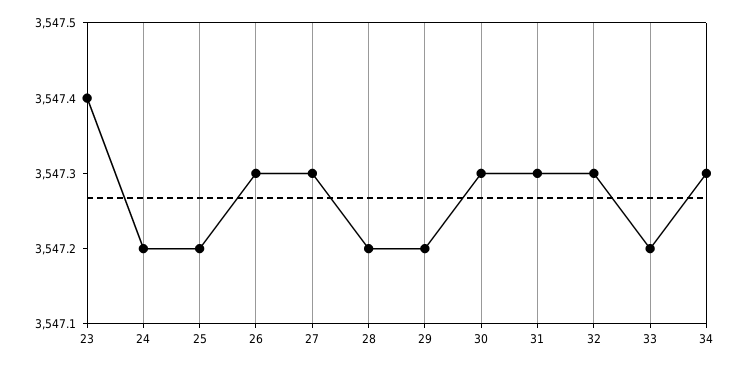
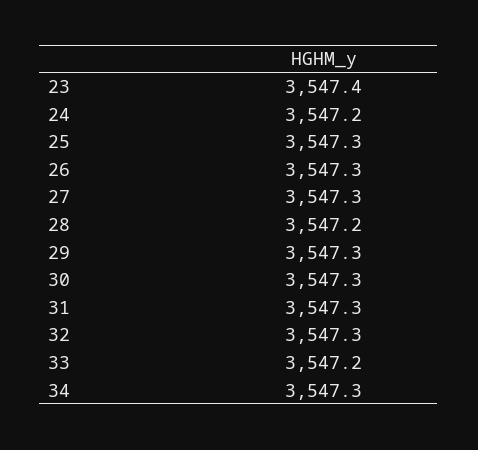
25: 3547.2 -> 3547.3
29: 3547.2 -> 3547.3

